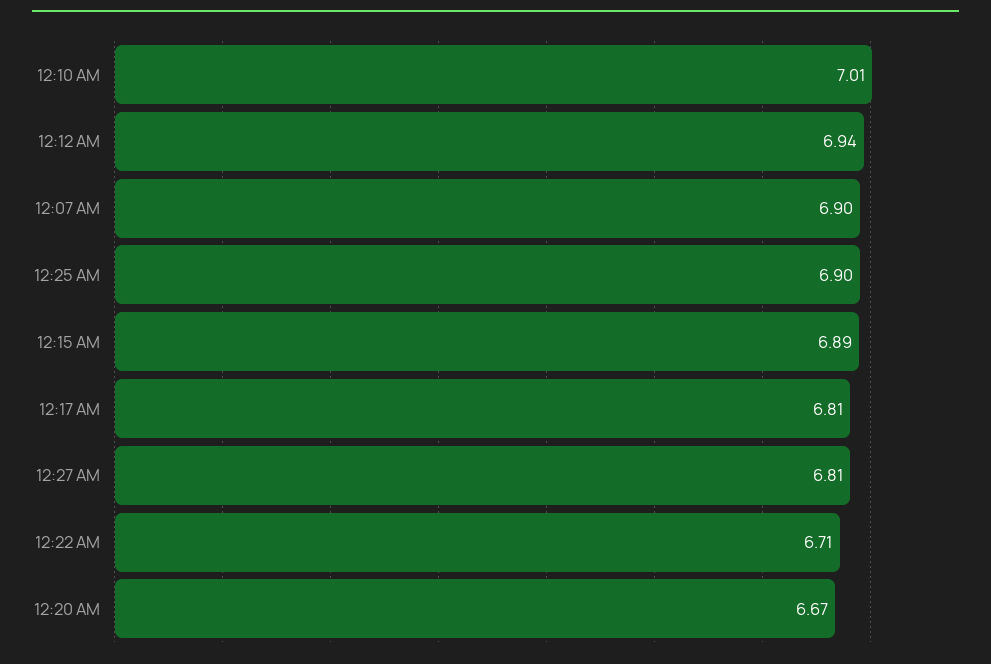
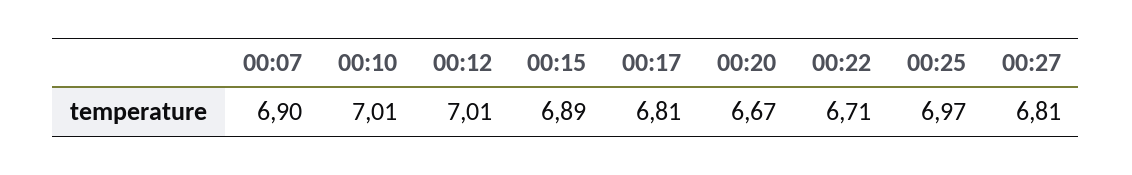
12:12 AM: 6.94 -> 7.01
12:25 AM: 6.9 -> 6.97

